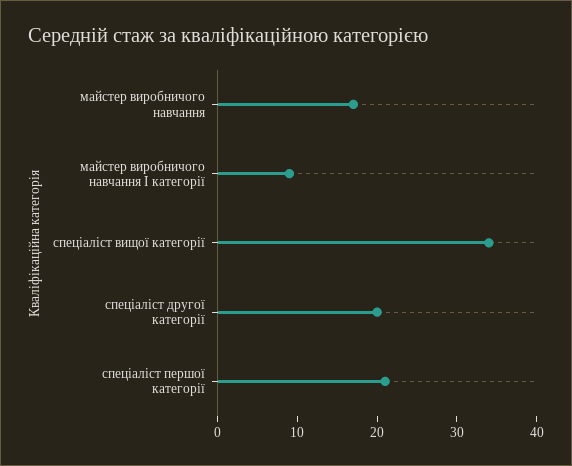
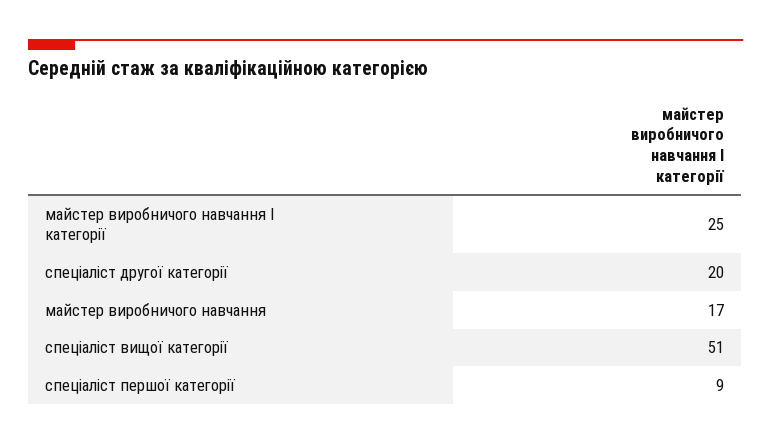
майстер виробничого навчання І категорії: 10 -> 25
спеціаліст вищої категорії: 35 -> 51
спеціаліст першої категорії: 20 -> 9

